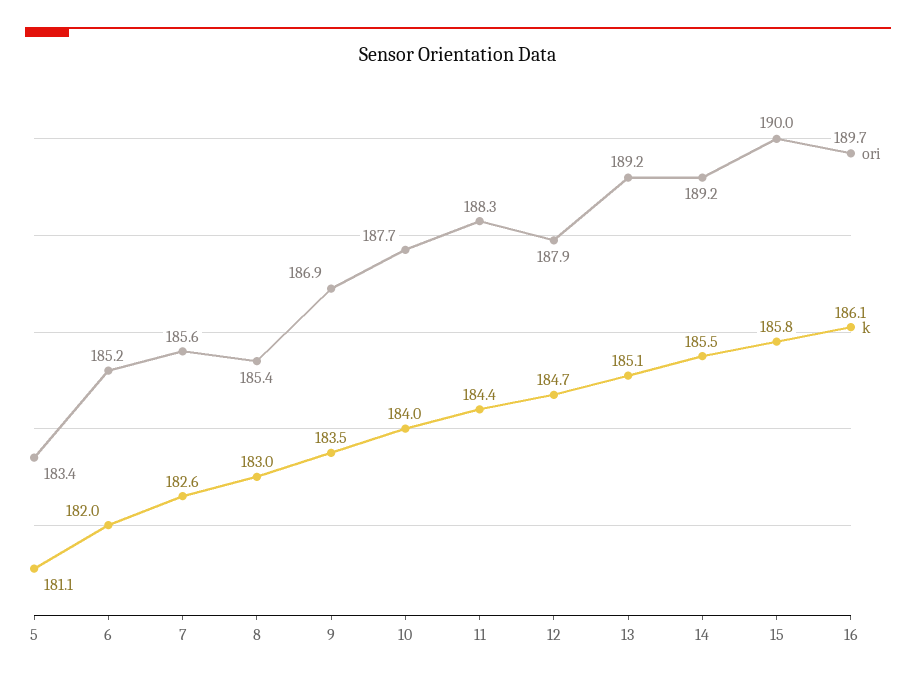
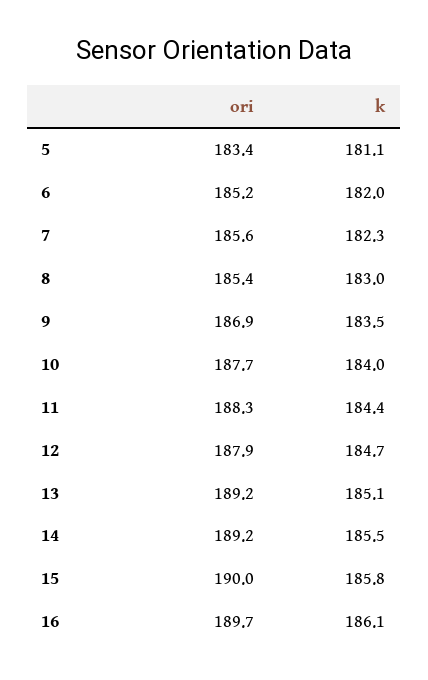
k, 7: 182.6 -> 182.3

